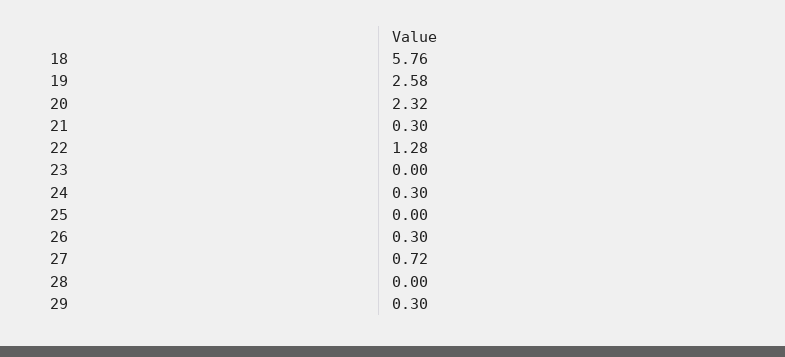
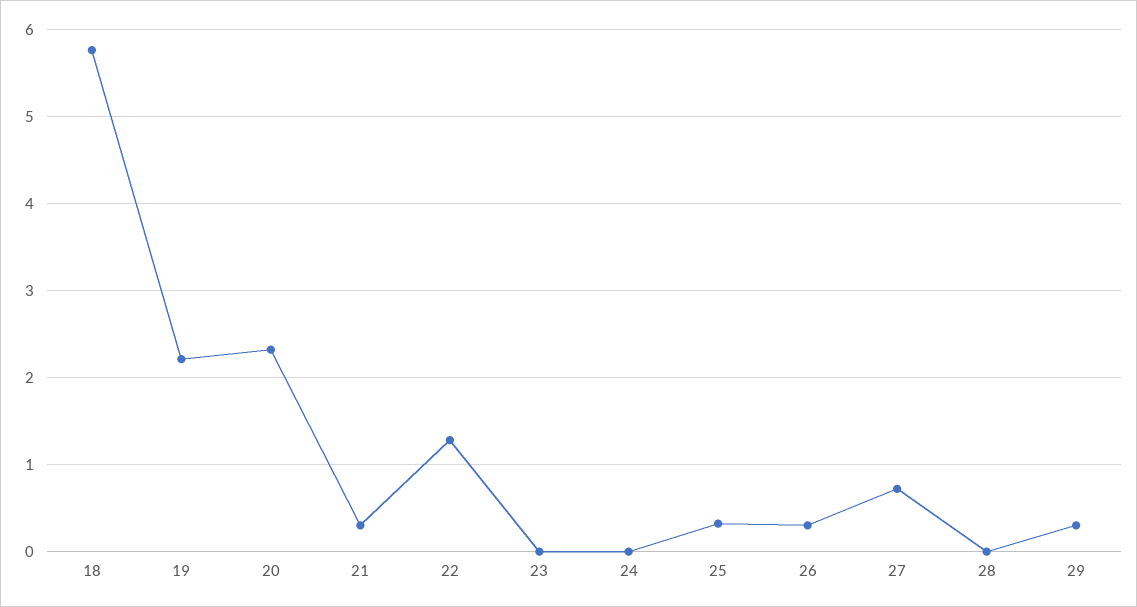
19: 2.58 -> 2.2
24: 0.3 -> 0
25: 0 -> 0.3

